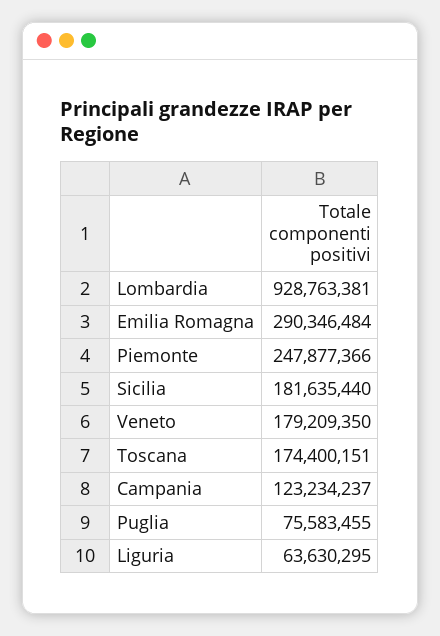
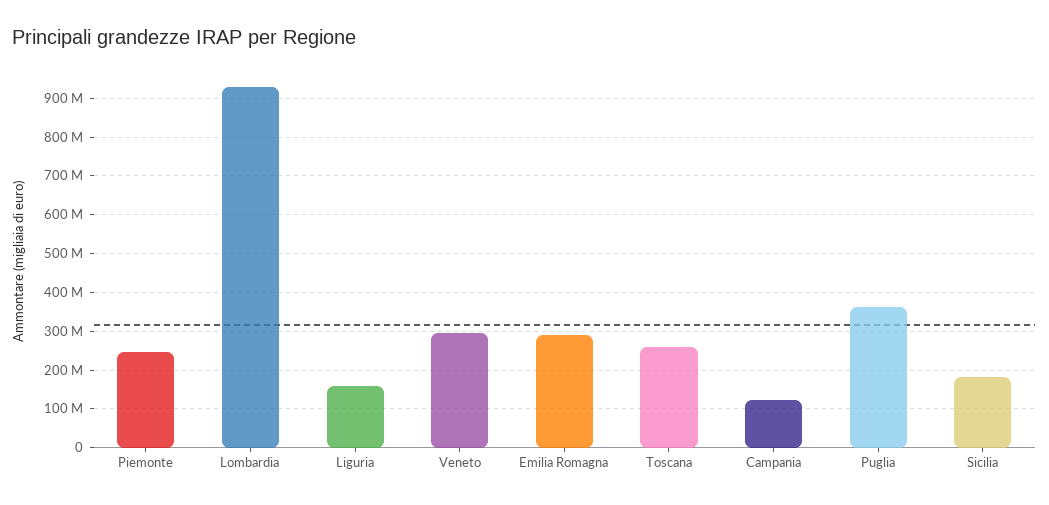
Veneto: 179209350 -> 300000000
Toscana: 174400151 -> 260000000
Puglia: 75583455 -> 360000000
Liguria: 63630295 -> 160000000

